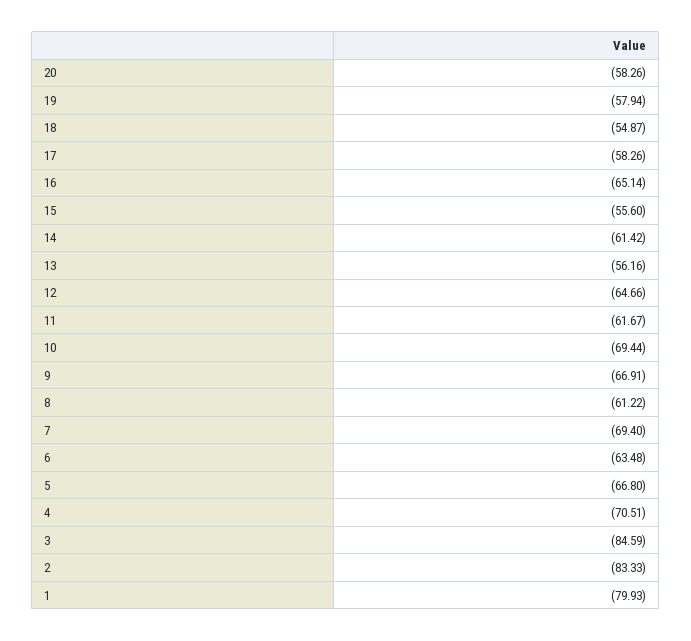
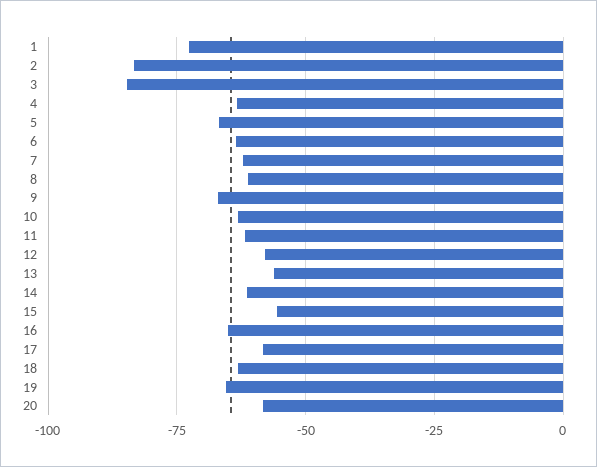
19: -57.94 -> -65
18: -54.87 -> -62.5
12: -64.66 -> -57.5
10: -69.44 -> -62.5
7: -69.4 -> -62.5
4: -70.51 -> -62.5
1: -79.93 -> -72.5

